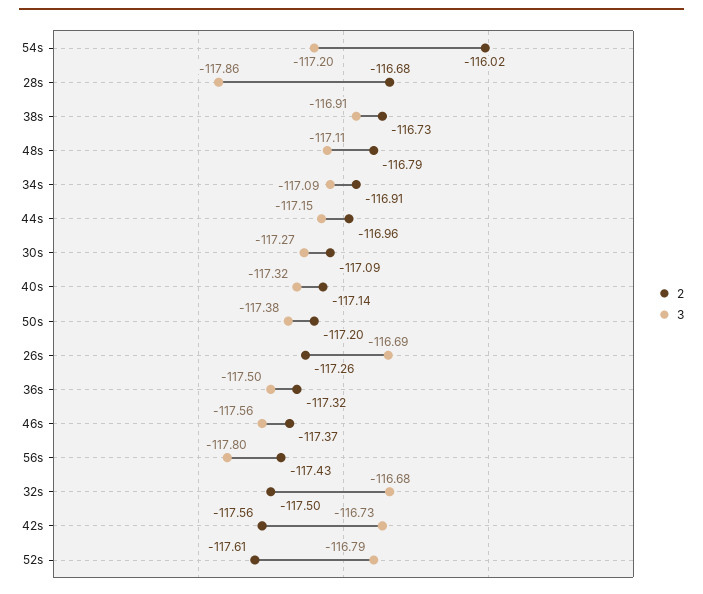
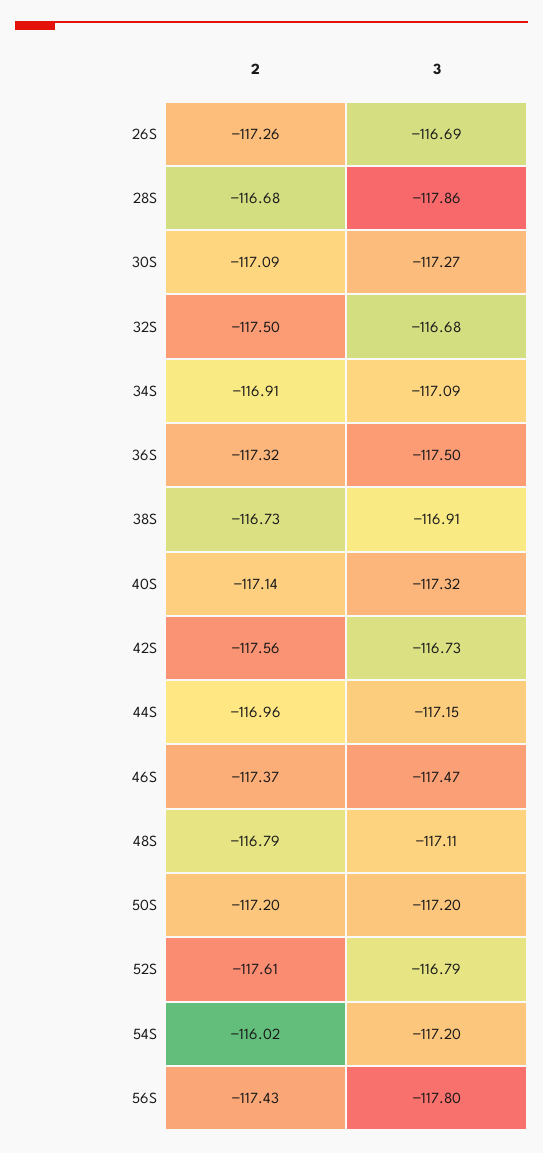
3, 50s: -117.38 -> -117.2
3, 46s: -117.56 -> -117.47

